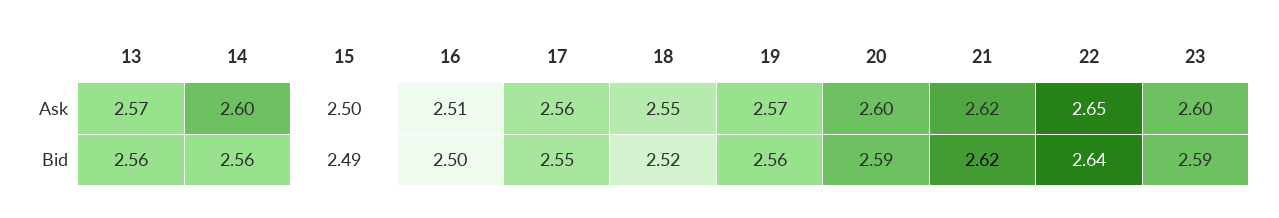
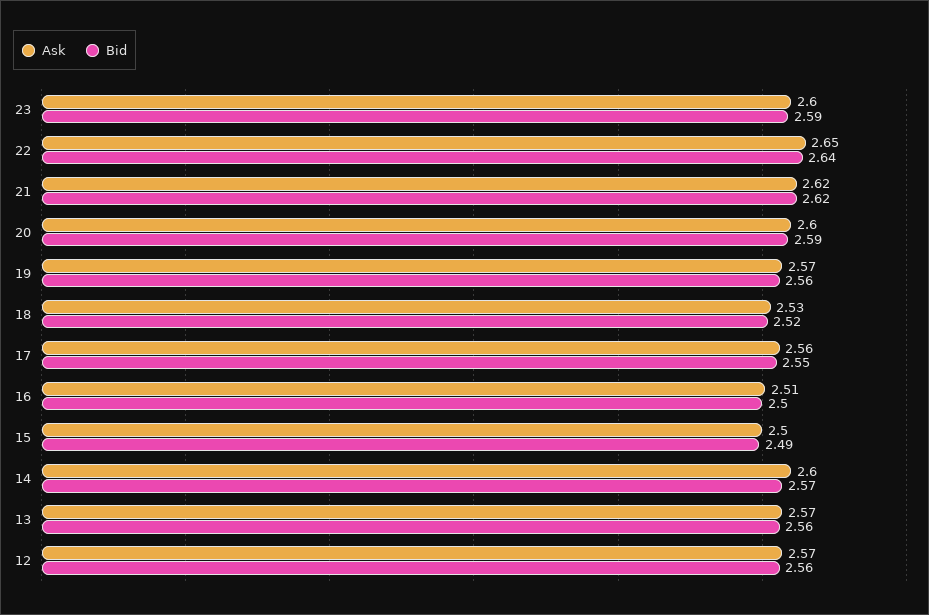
Ask, 18: 2.55 -> 2.53
Bid, 14: 2.56 -> 2.57
Ask, 12: none -> 2.57
Bid, 12: none -> 2.56

